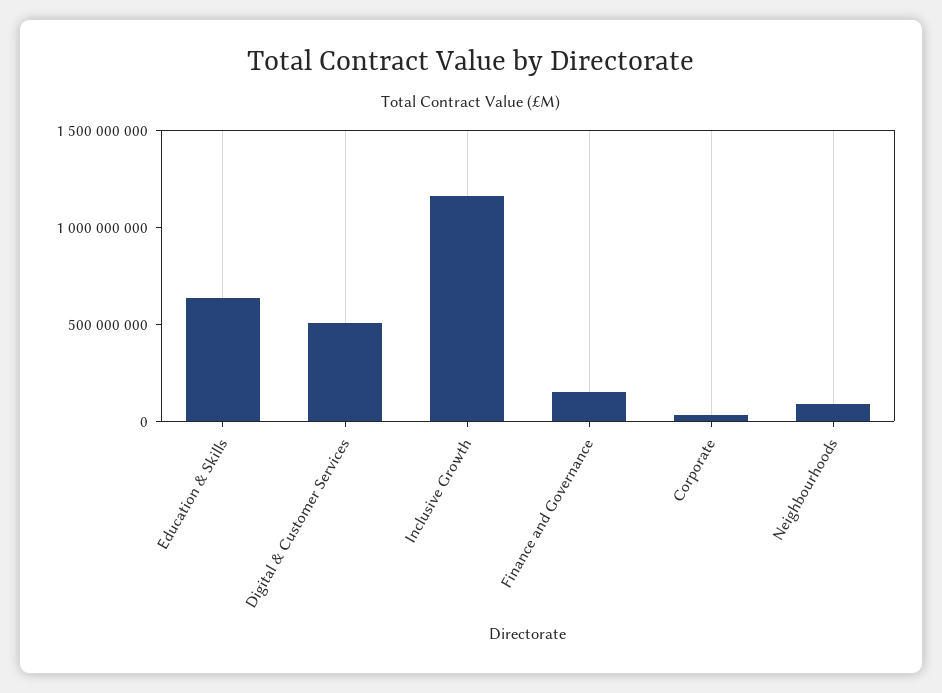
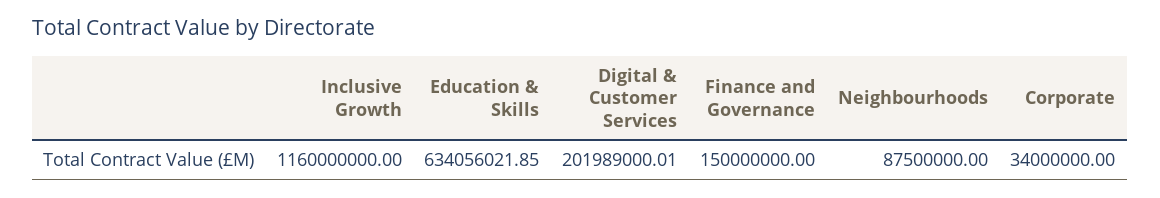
Digital & Customer Services: 500000000 -> 201989000.01

